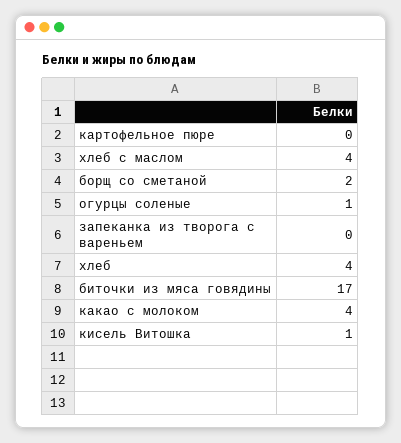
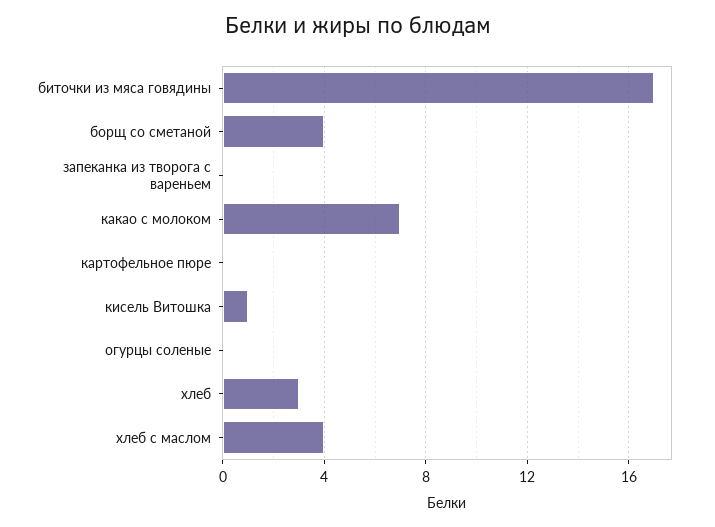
борщ со сметаной: 2 -> 4
огурцы соленые: 1 -> 0
хлеб: 4 -> 3
какао с молоком: 4 -> 7

